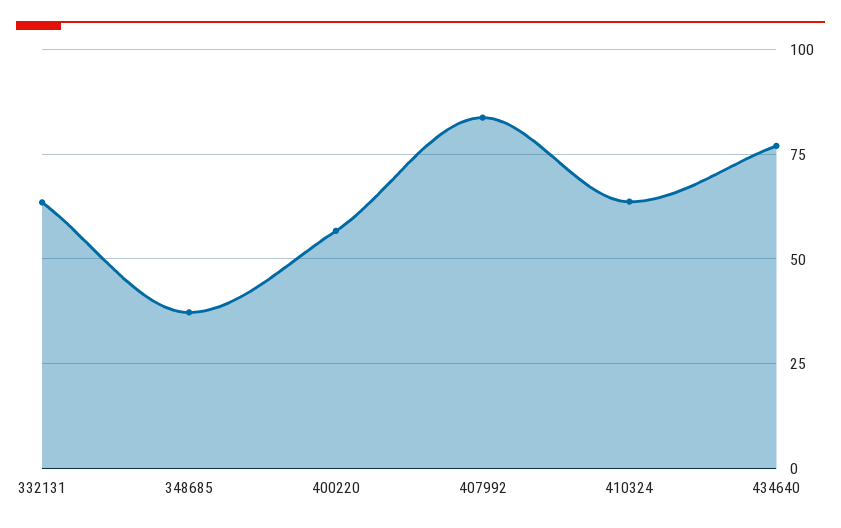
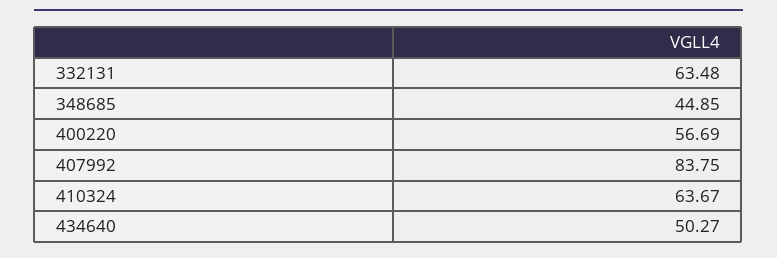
348685: 37.5 -> 44.85
434640: 77.5 -> 50.27

